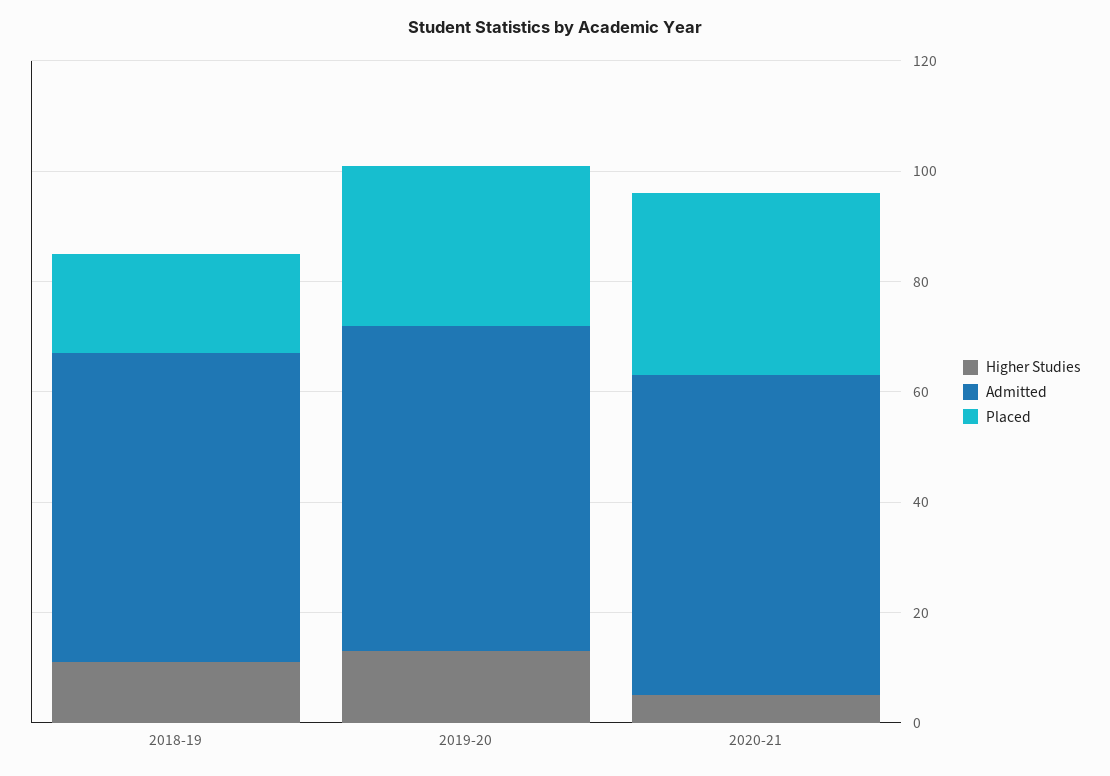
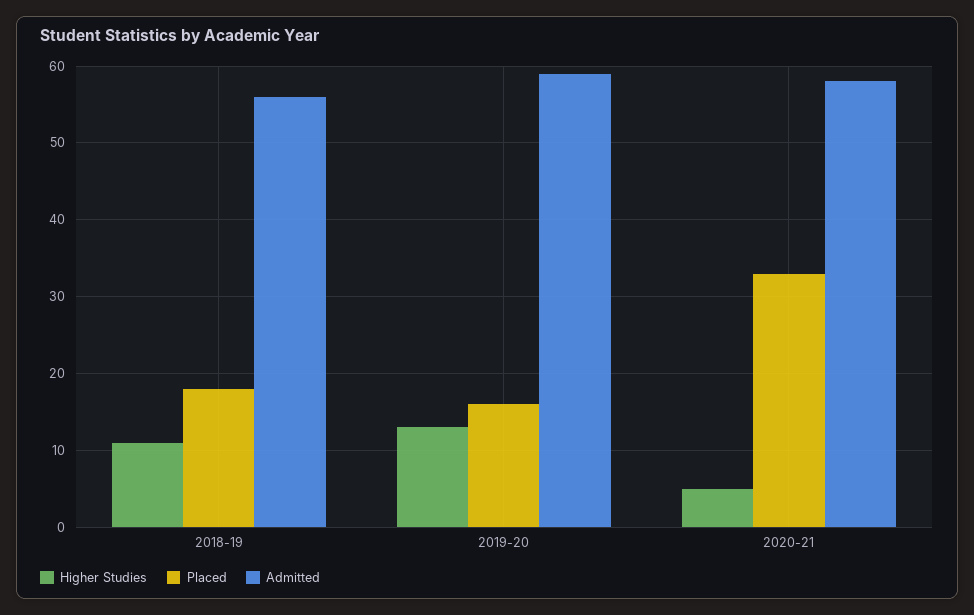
Placed, 2019-20: 30 -> 16

